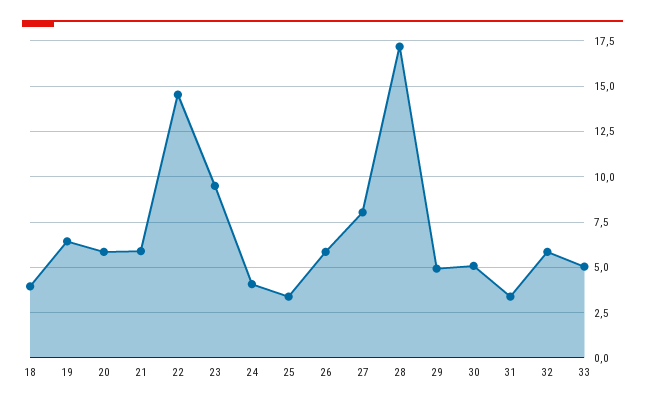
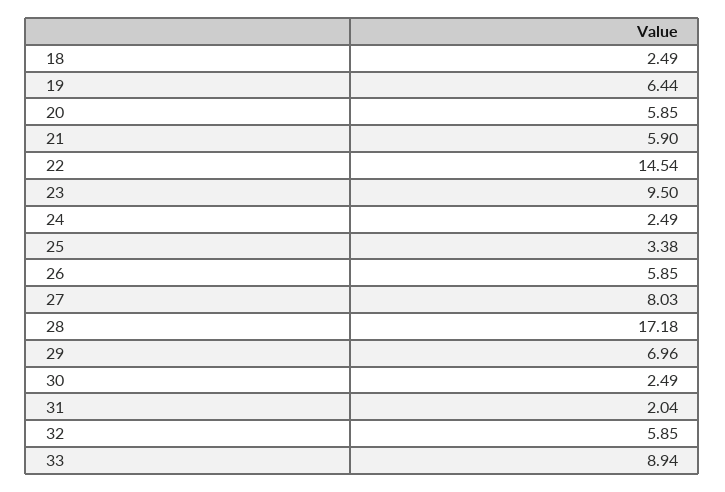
18: 4 -> 2.49
24: 4 -> 2.49
29: 5 -> 6.96
30: 5 -> 2.49
31: 3.5 -> 2.04
33: 5 -> 8.94

